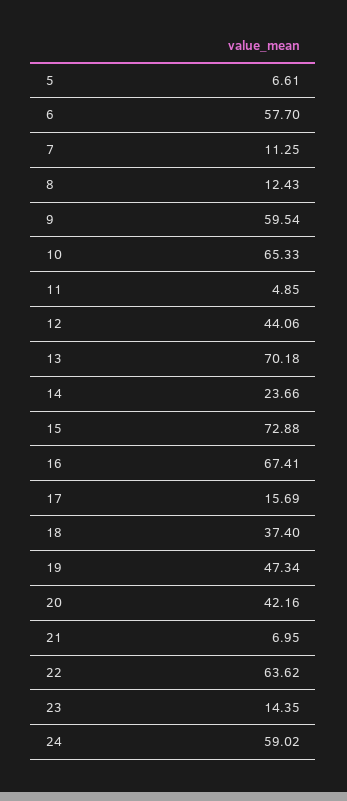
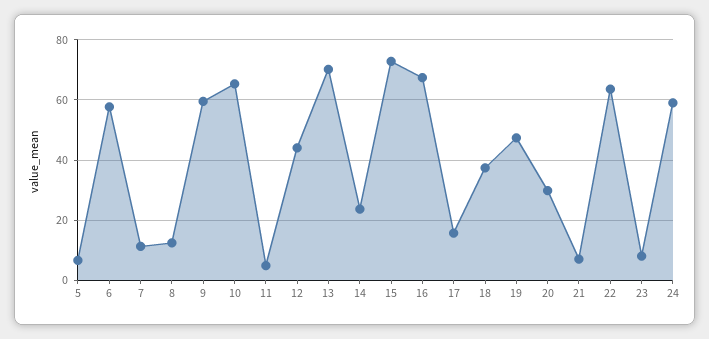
20: 42.16 -> 30
23: 14.35 -> 8

